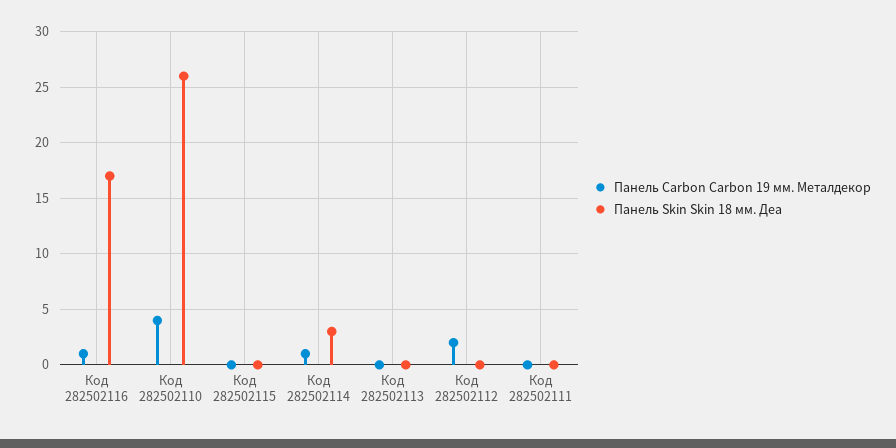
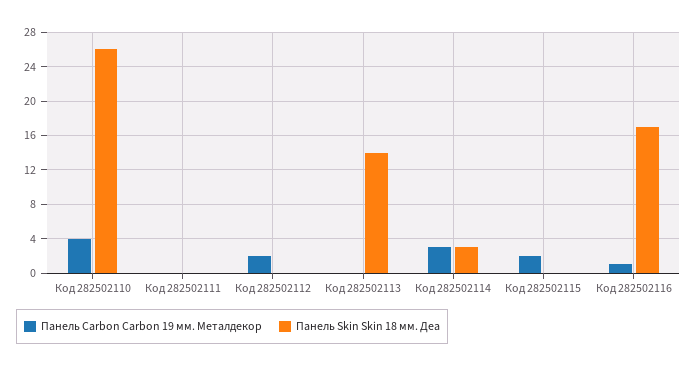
Панель Carbon Carbon 19 мм. Металдекор, Код 282502115: 0 -> 2
Панель Carbon Carbon 19 мм. Металдекор, Код 282502114: 1 -> 3
Панель Skin Skin 18 мм. Деа, Код 282502113: 0 -> 14

